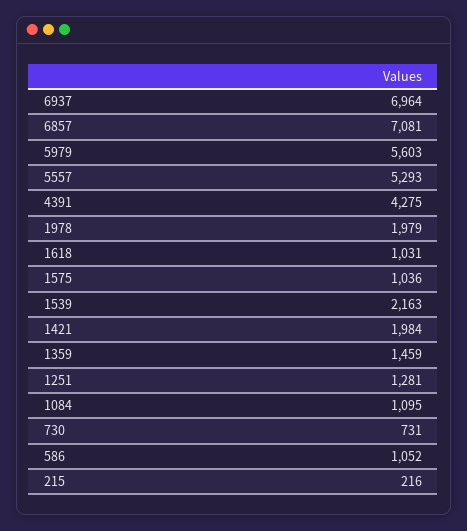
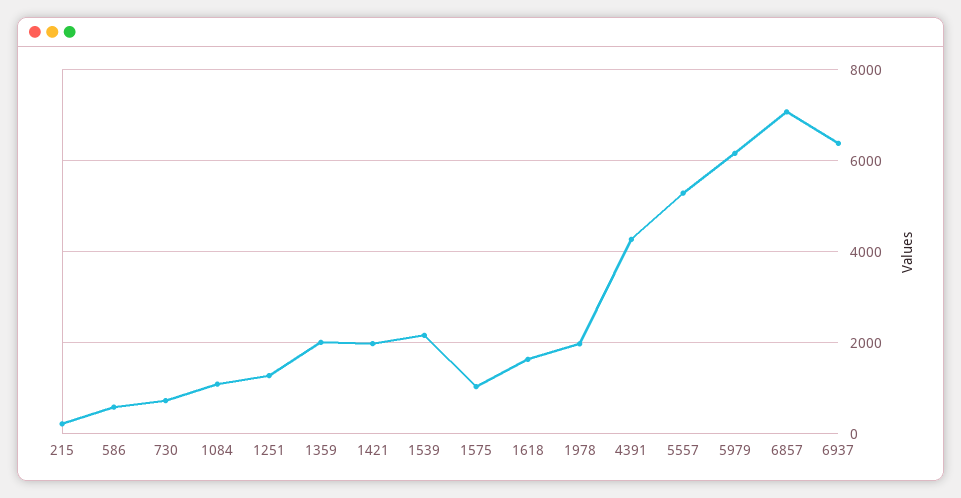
6937: 6964 -> 6400
5979: 5603 -> 6200
1618: 1031 -> 1600
1359: 1459 -> 2000
586: 1052 -> 600

